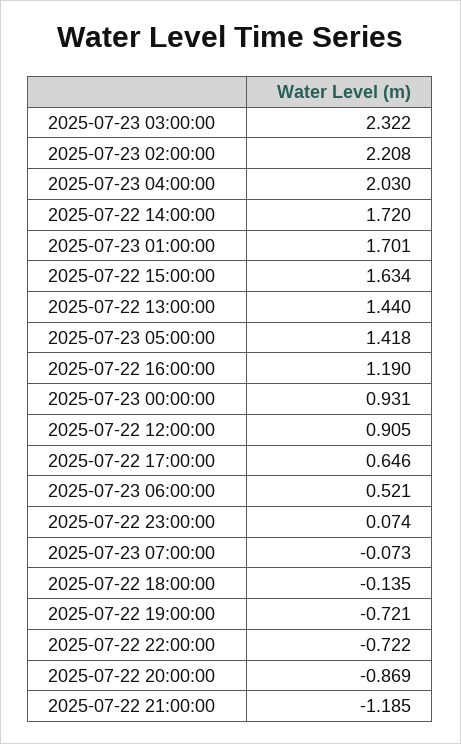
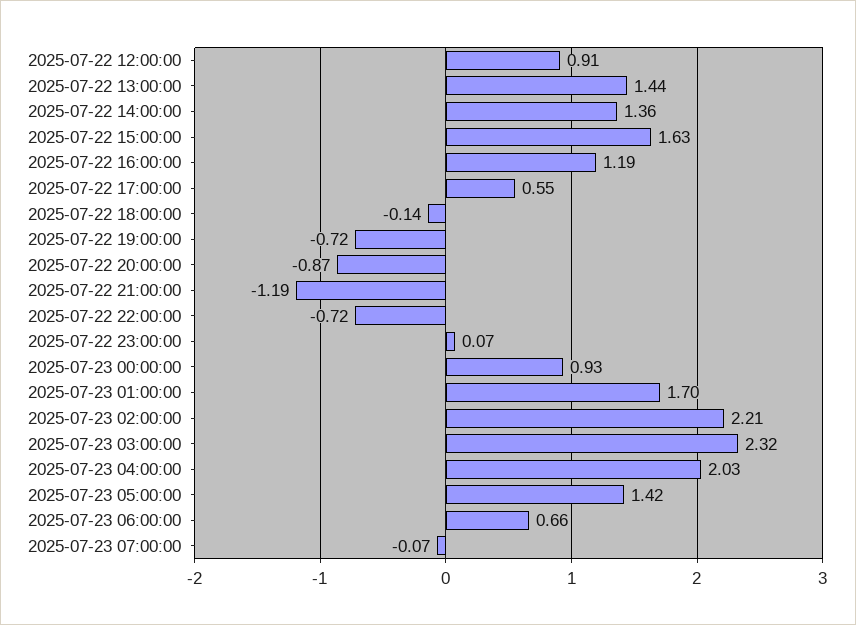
2025-07-22 14:00:00: 1.72 -> 1.36
2025-07-22 17:00:00: 0.646 -> 0.55
2025-07-23 06:00:00: 0.521 -> 0.66

